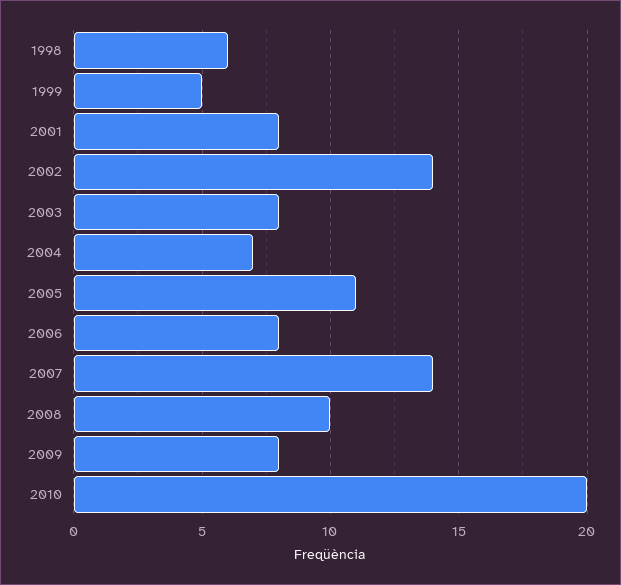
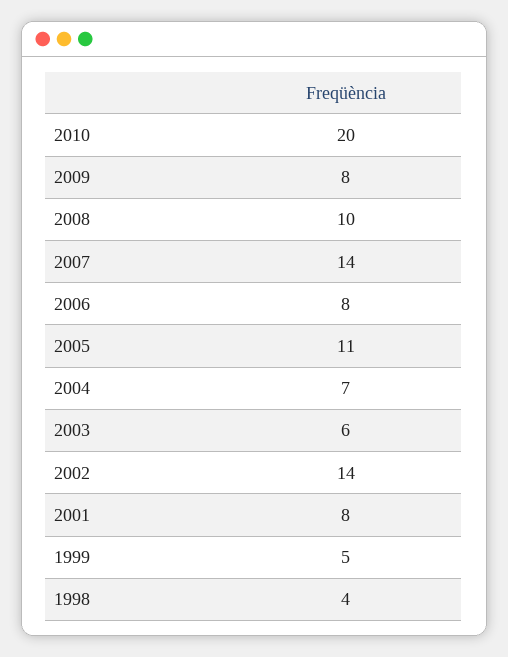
1998: 6 -> 4
2003: 8 -> 6

